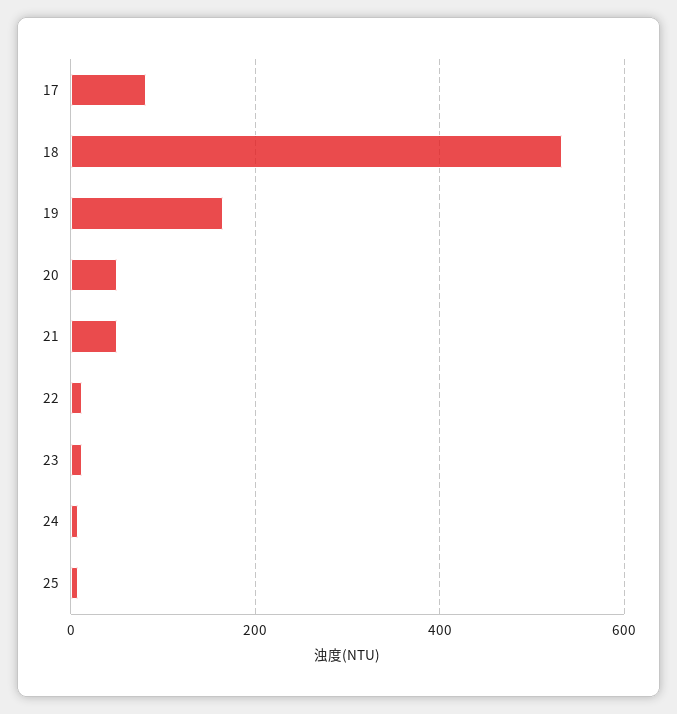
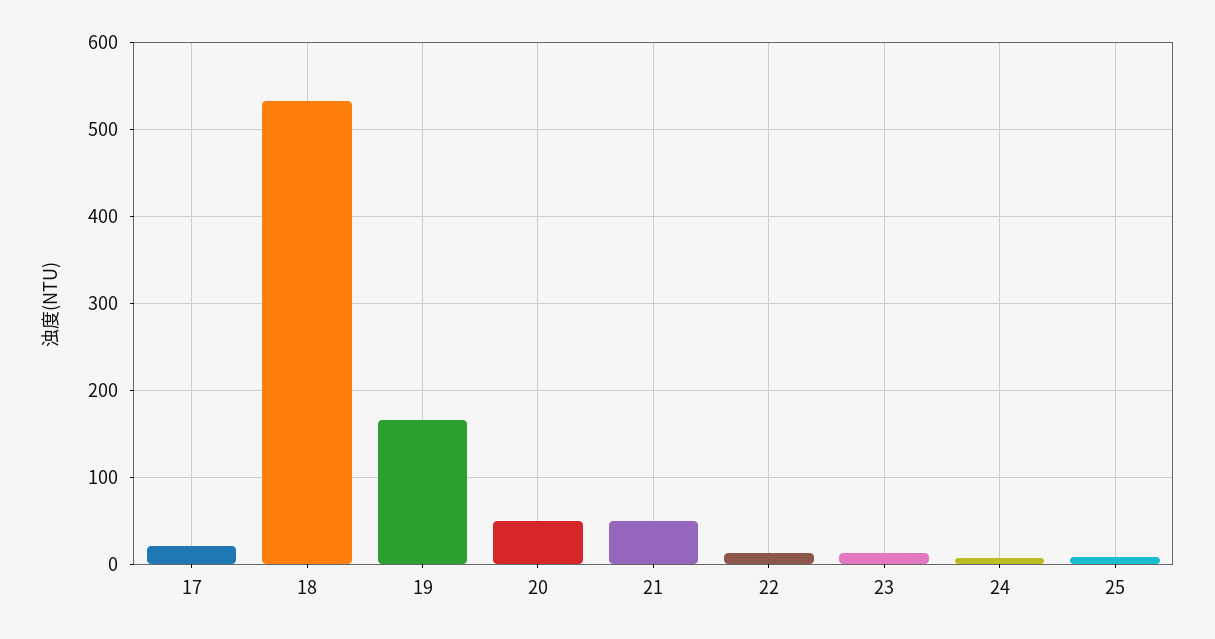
17: 80 -> 20

